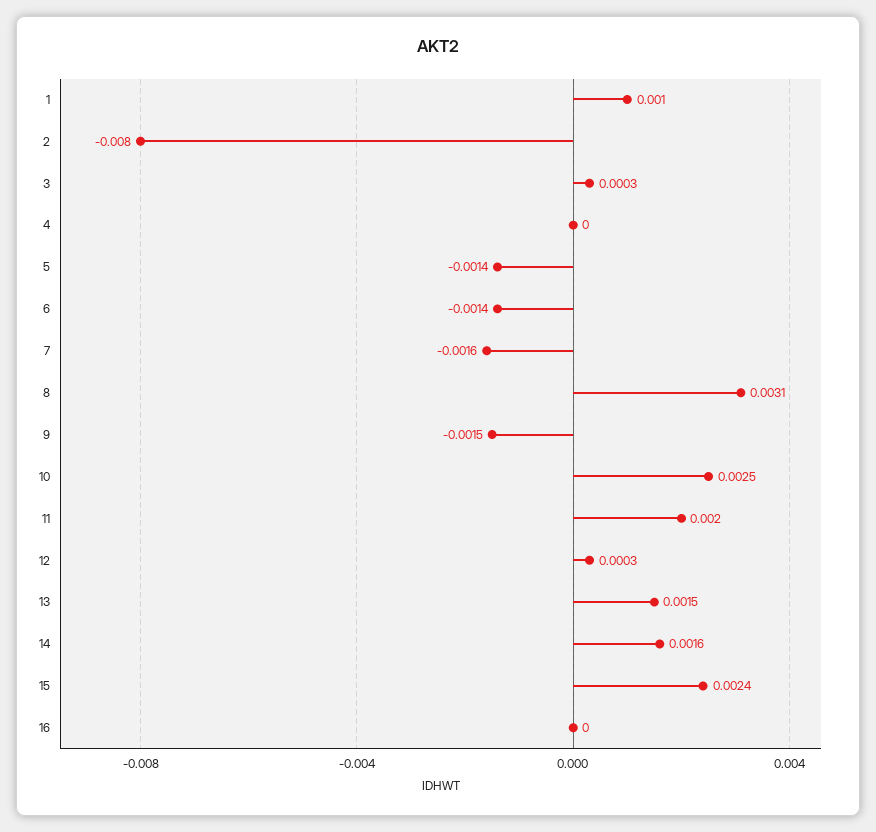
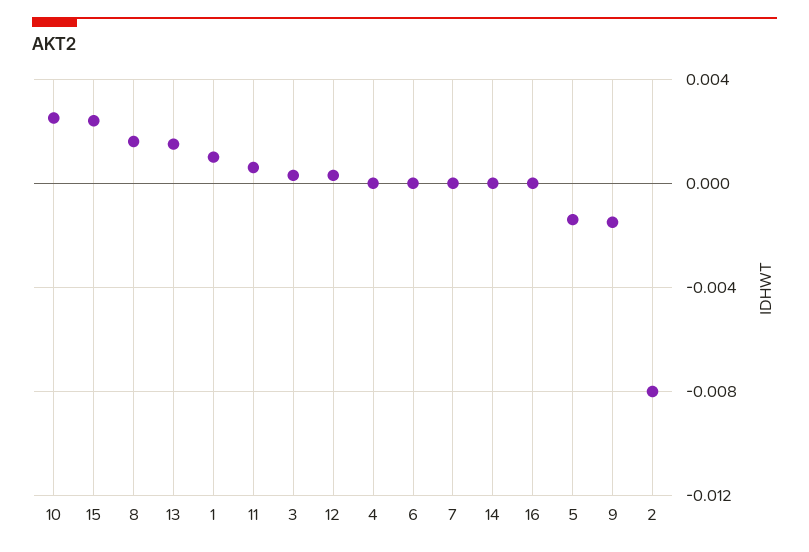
6: -0.0014 -> 0
7: -0.0016 -> 0
8: 0.0031 -> 0.0015
11: 0.002 -> 0.0005
14: 0.0016 -> 0

